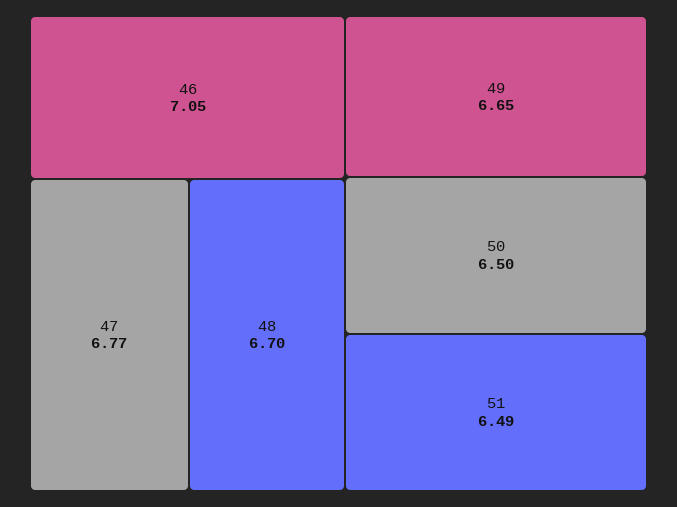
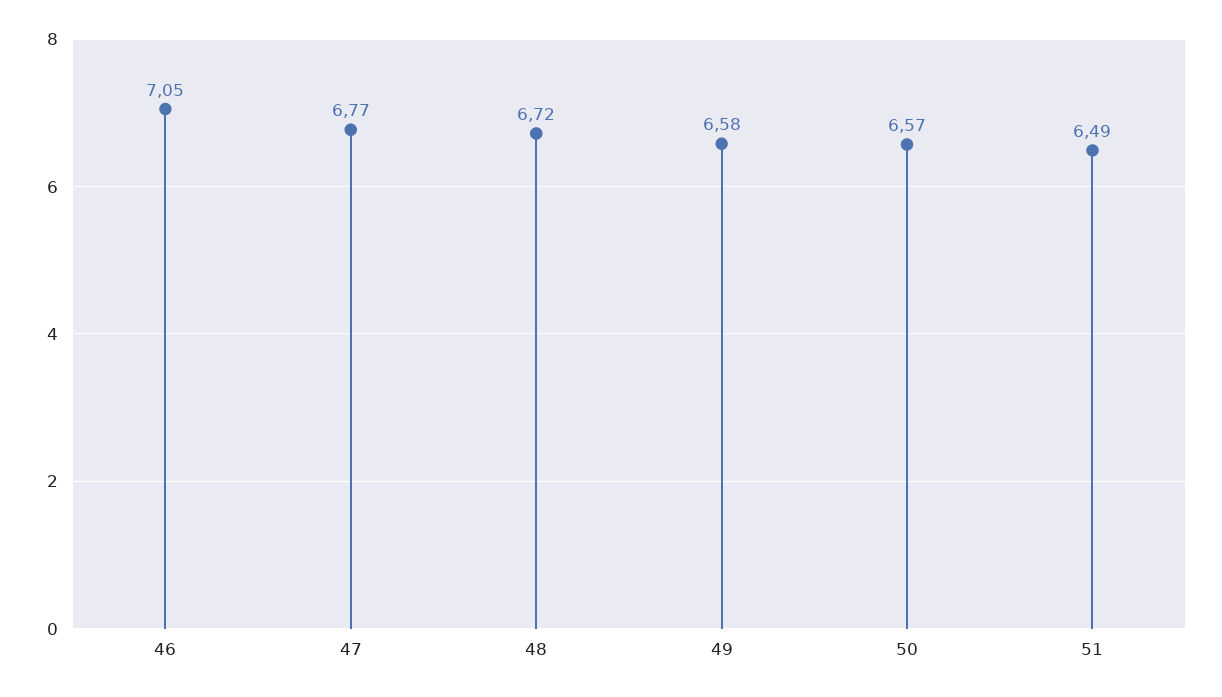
48: 6.7 -> 6.72
49: 6.65 -> 6.58
50: 6.5 -> 6.57

